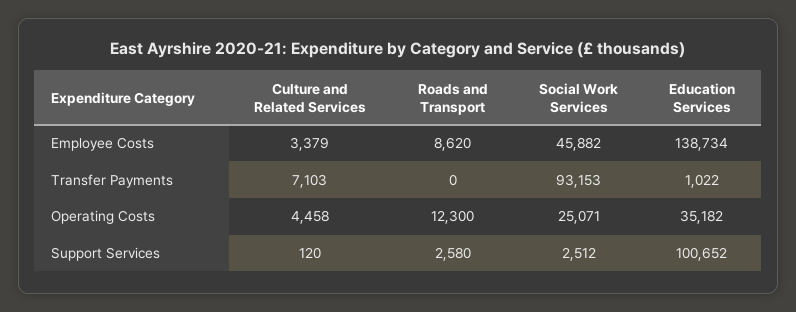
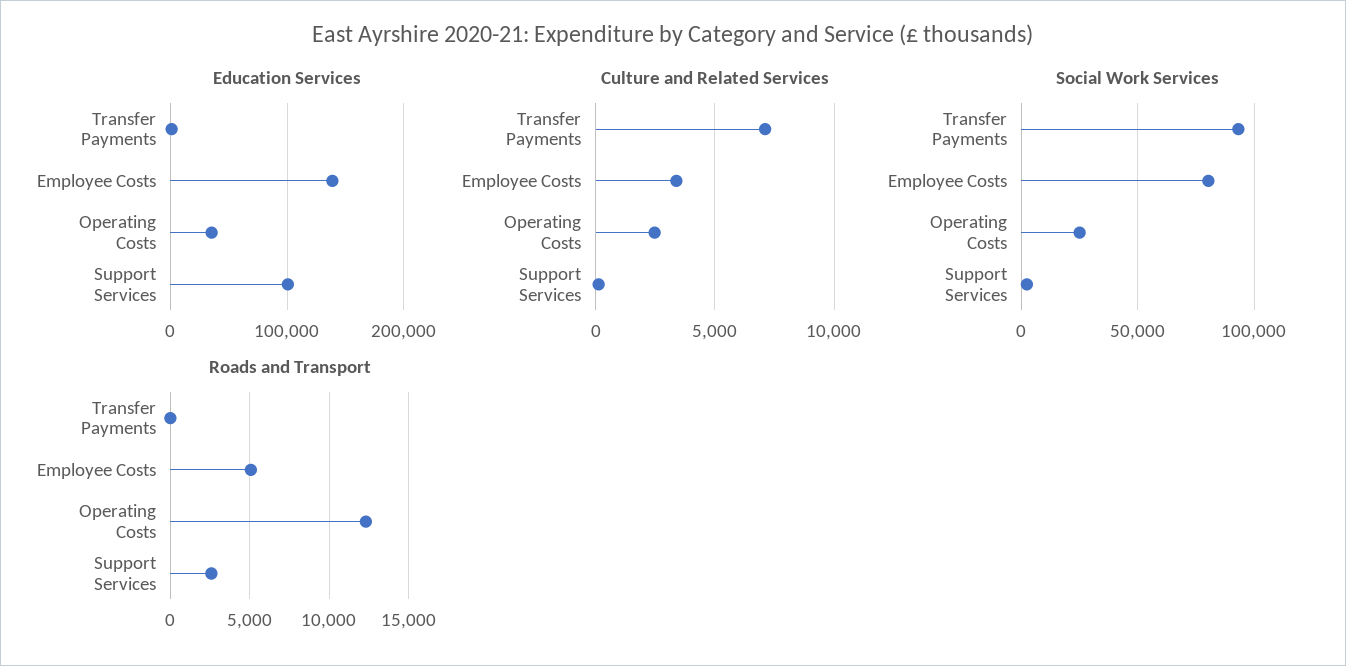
Roads and Transport, Employee Costs: 8620 -> 5000
Social Work Services, Employee Costs: 45882 -> 80000
Culture and Related Services, Operating Costs: 4458 -> 2500

